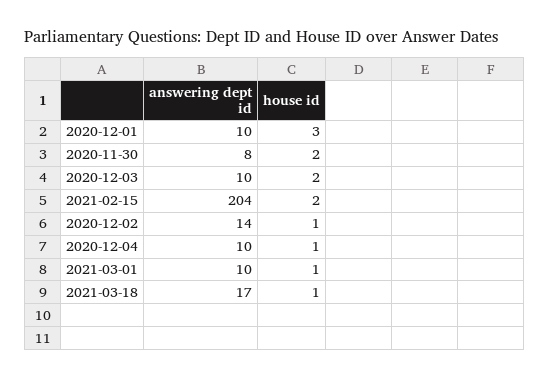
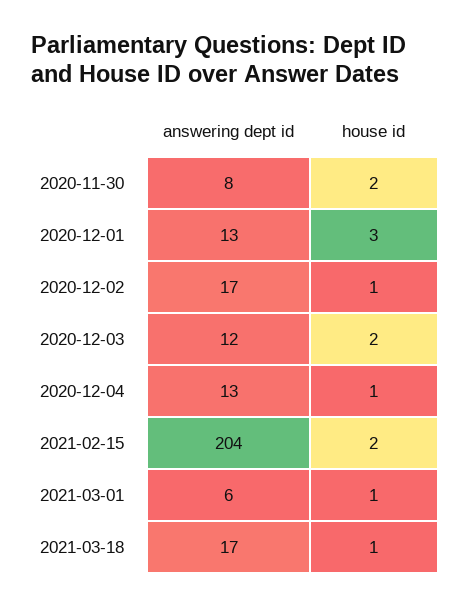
answering dept id, 2020-12-01: 10 -> 13
answering dept id, 2020-12-03: 10 -> 12
answering dept id, 2020-12-02: 14 -> 17
answering dept id, 2020-12-04: 10 -> 13
answering dept id, 2021-03-01: 10 -> 6

